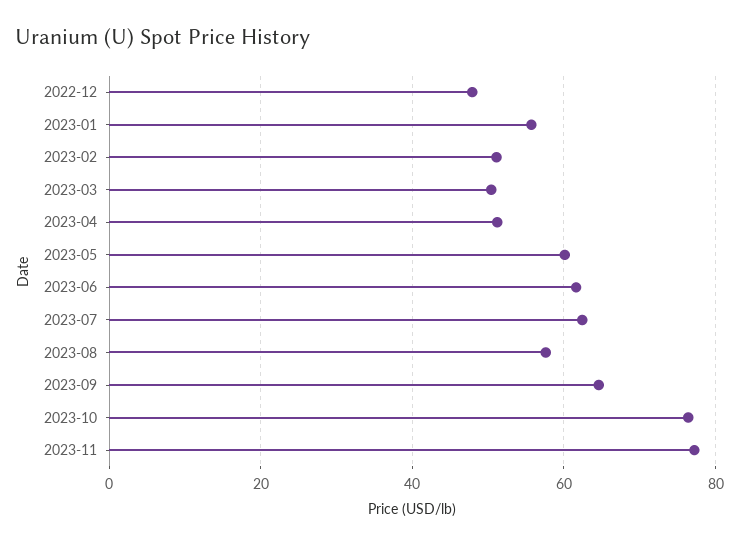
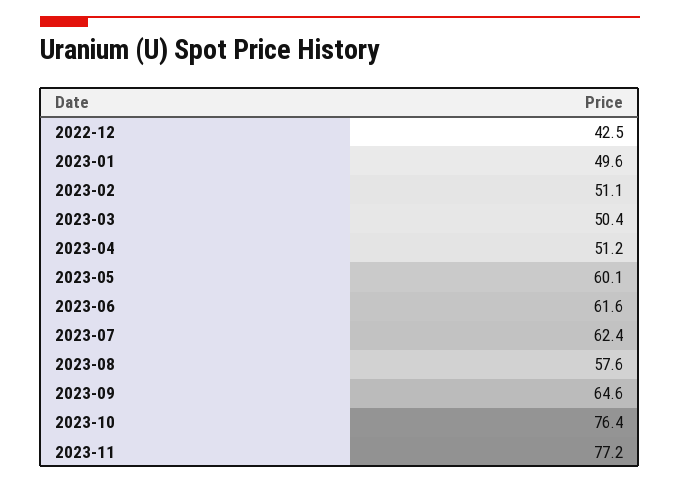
2022-12: 48 -> 42.5
2023-01: 56 -> 49.6

